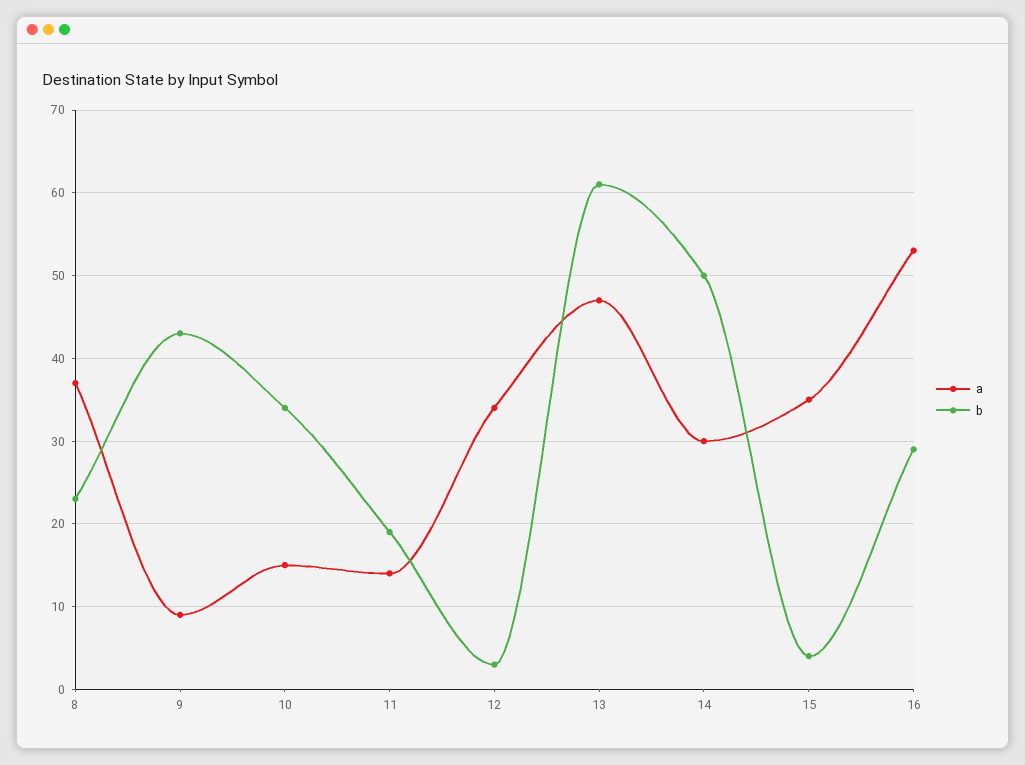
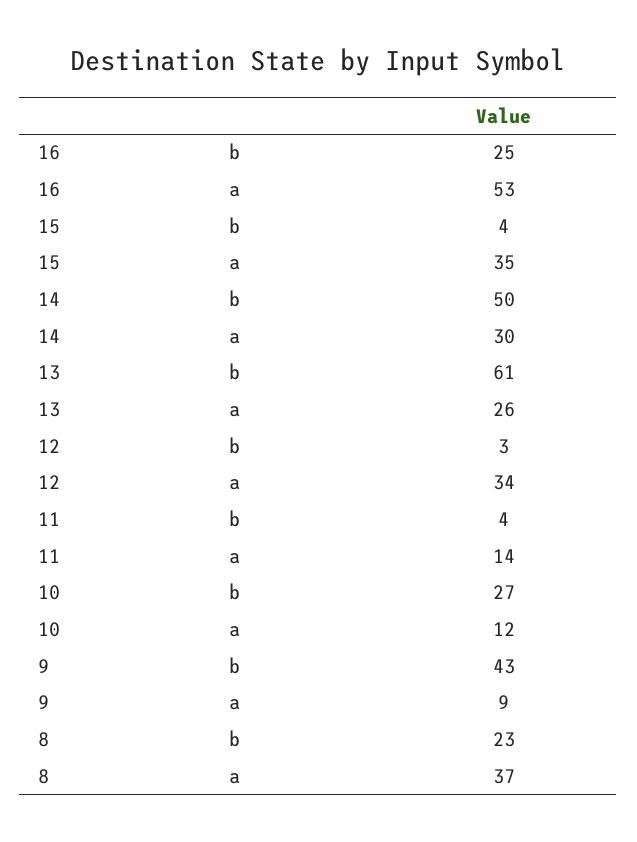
a, 10: 15 -> 12
b, 10: 34 -> 27
b, 11: 19 -> 4
a, 13: 47 -> 26
b, 16: 29 -> 25

